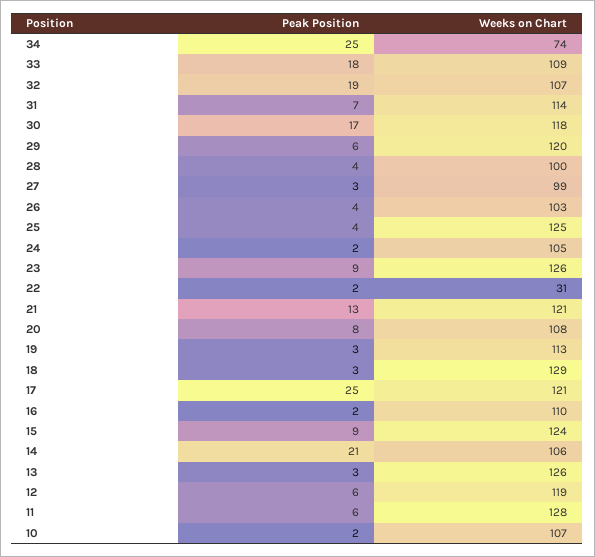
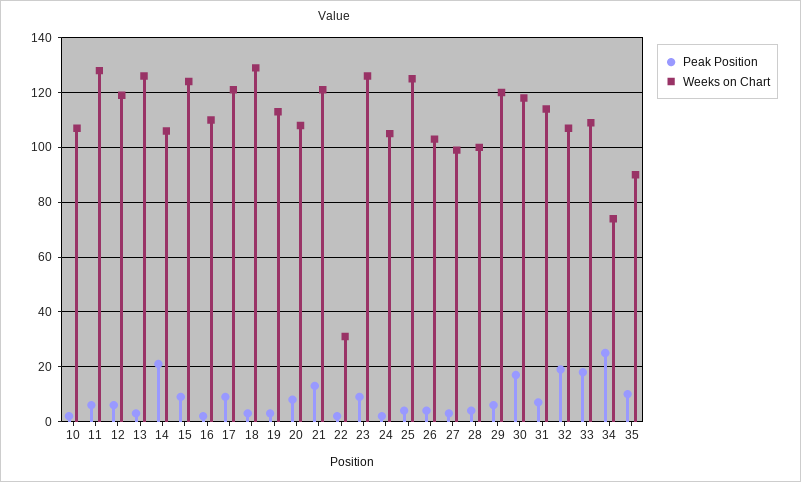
Peak Position, 17: 25 -> 10
Peak Position, 35: none -> 10
Weeks on Chart, 35: none -> 90

